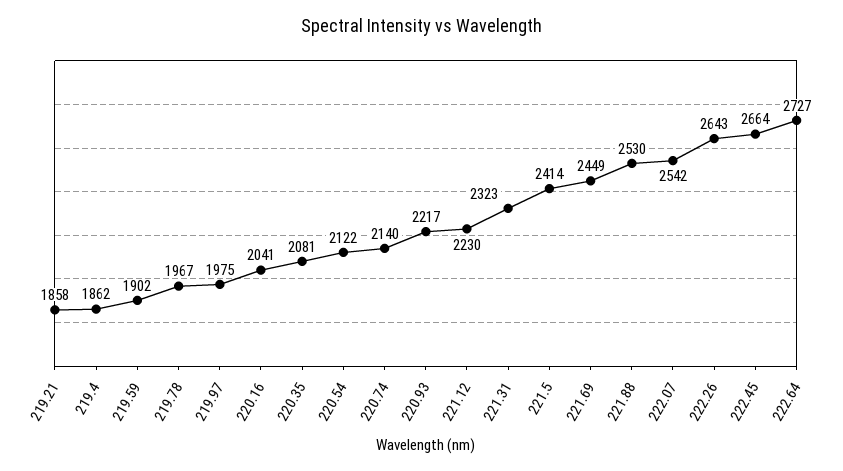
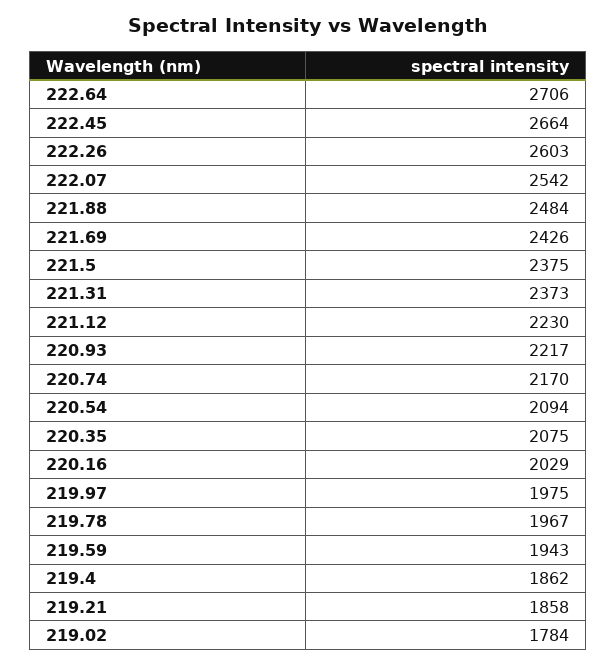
219.59: 1902 -> 1943
220.16: 2041 -> 2029
220.35: 2081 -> 2075
220.54: 2122 -> 2094
220.74: 2140 -> 2170
221.31: 2323 -> 2373
221.5: 2414 -> 2375
221.69: 2449 -> 2426
221.88: 2530 -> 2484
222.26: 2643 -> 2603
222.64: 2727 -> 2706
219.02: none -> 1784

